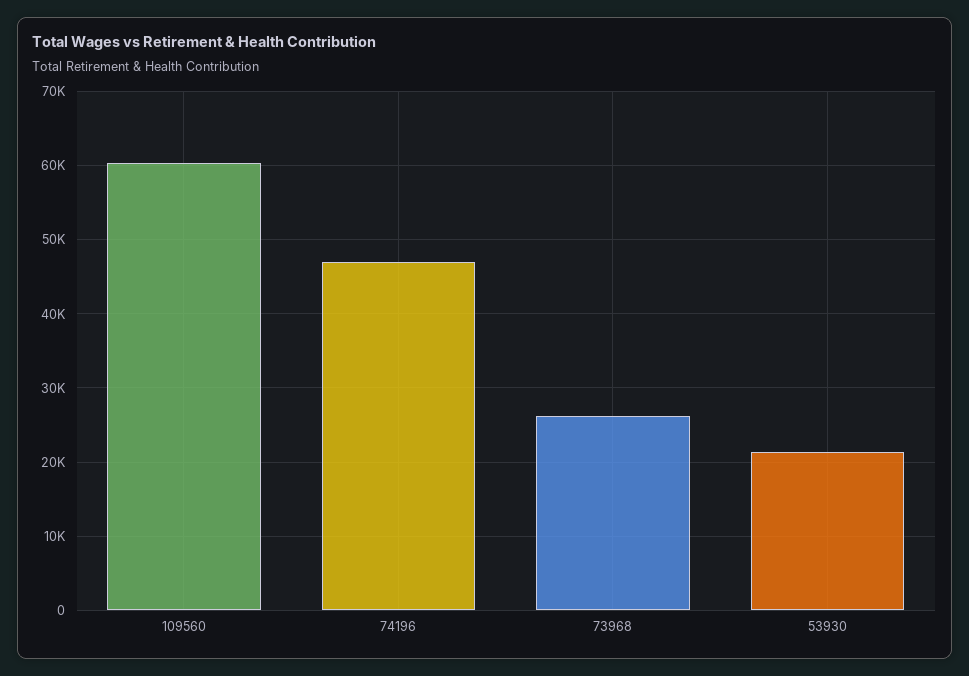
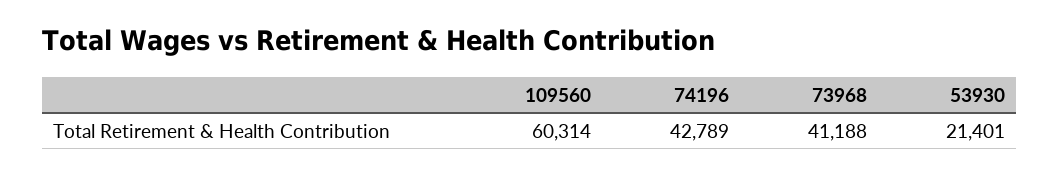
74196: 47000 -> 42789
73968: 26000 -> 41188

